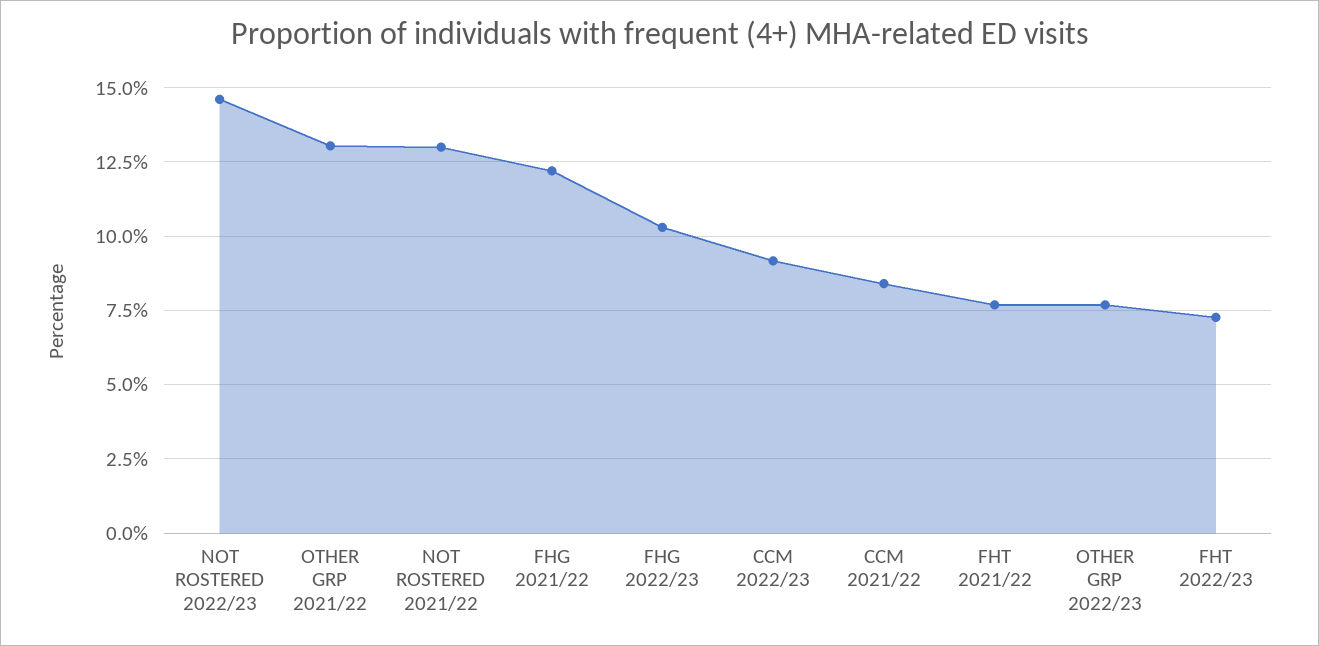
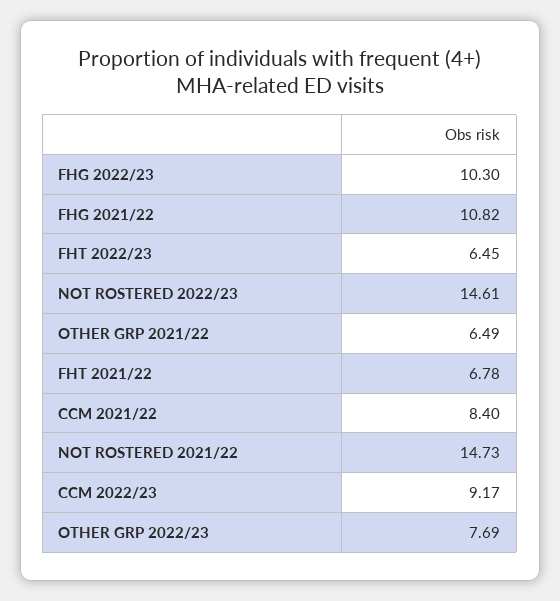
OTHER GRP 2021/22: 13 -> 6.49
NOT ROSTERED 2021/22: 13 -> 14.73
FHG 2021/22: 12.25 -> 10.82
FHT 2021/22: 7.75 -> 6.78
FHT 2022/23: 7.25 -> 6.45

